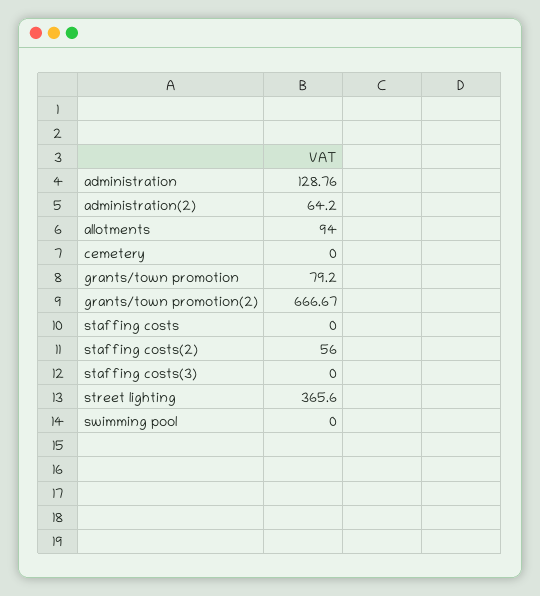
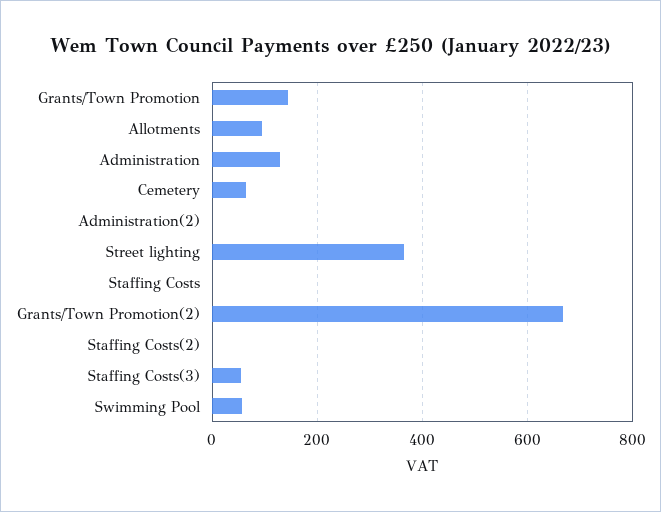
administration(2): 64.2 -> 0
cemetery: 0 -> 60
grants/town promotion: 79.2 -> 140
staffing costs(2): 56 -> 0
staffing costs(3): 0 -> 60
swimming pool: 0 -> 60

